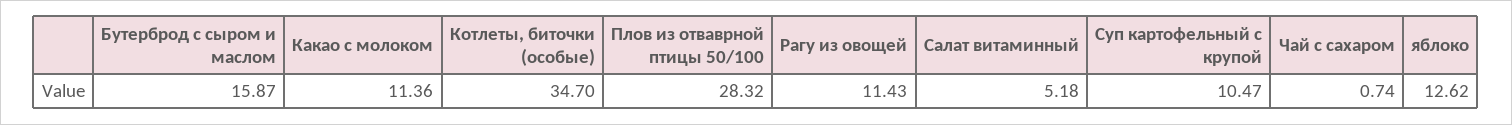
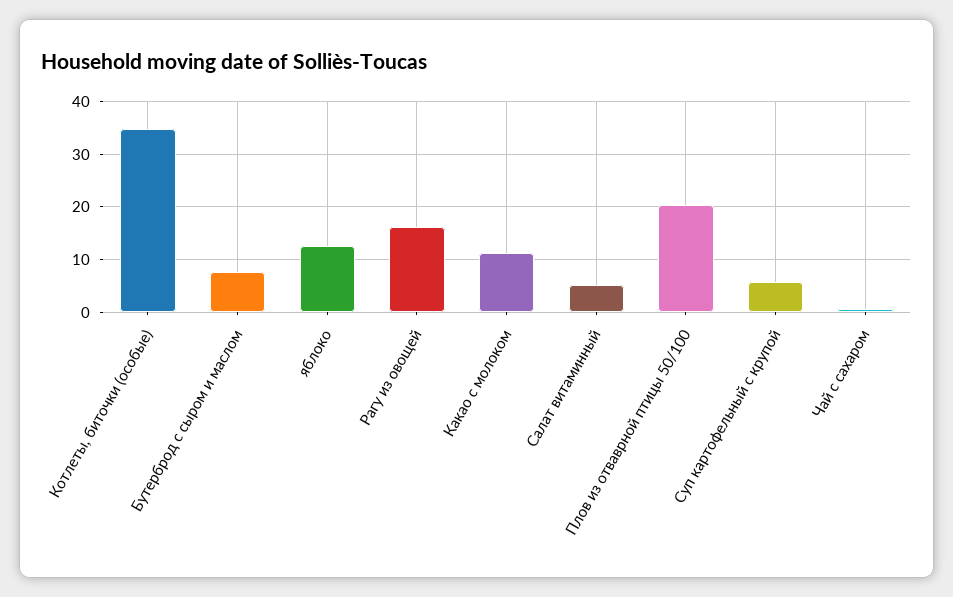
Бутерброд с сыром и маслом: 15.87 -> 8
Плов из отваврной птицы 50/100: 28.32 -> 20
Рагу из овощей: 11.43 -> 16
Суп картофельный с крупой: 10.47 -> 6

